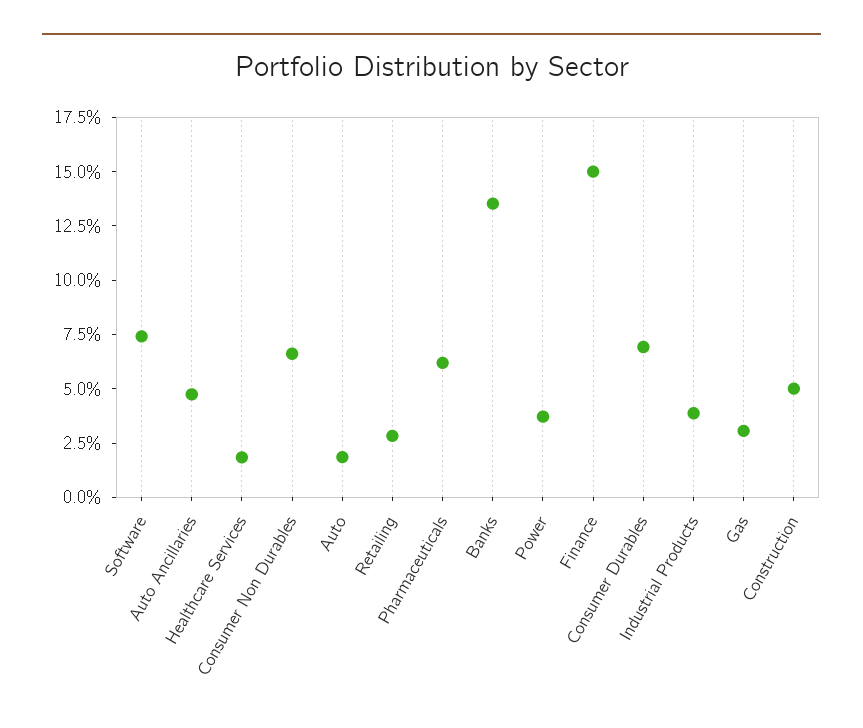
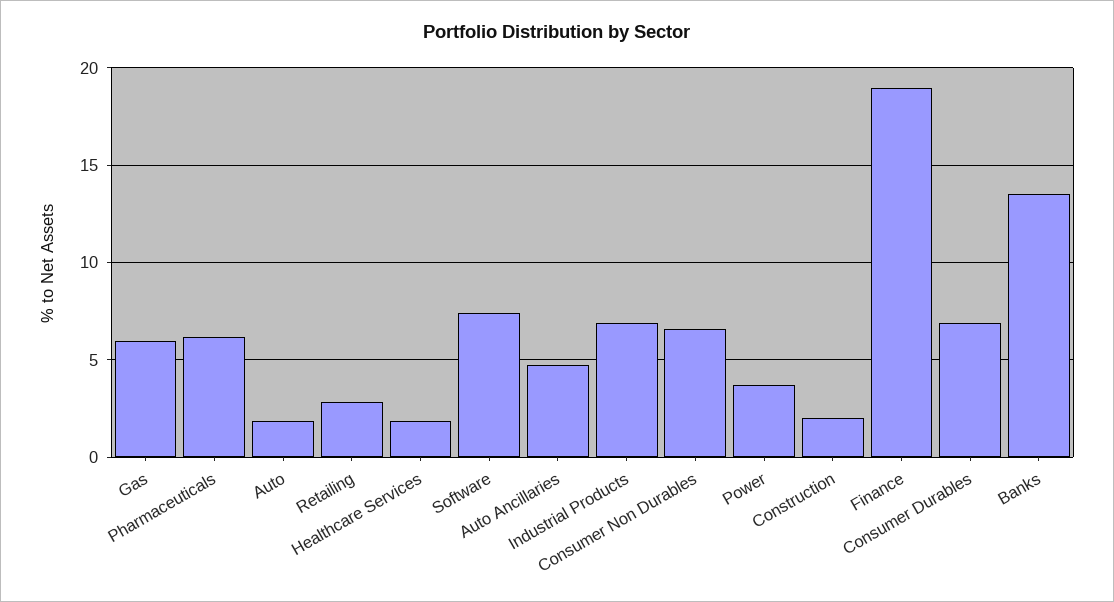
Finance: 15 -> 19
Industrial Products: 4 -> 7
Gas: 3 -> 6
Construction: 5 -> 2

